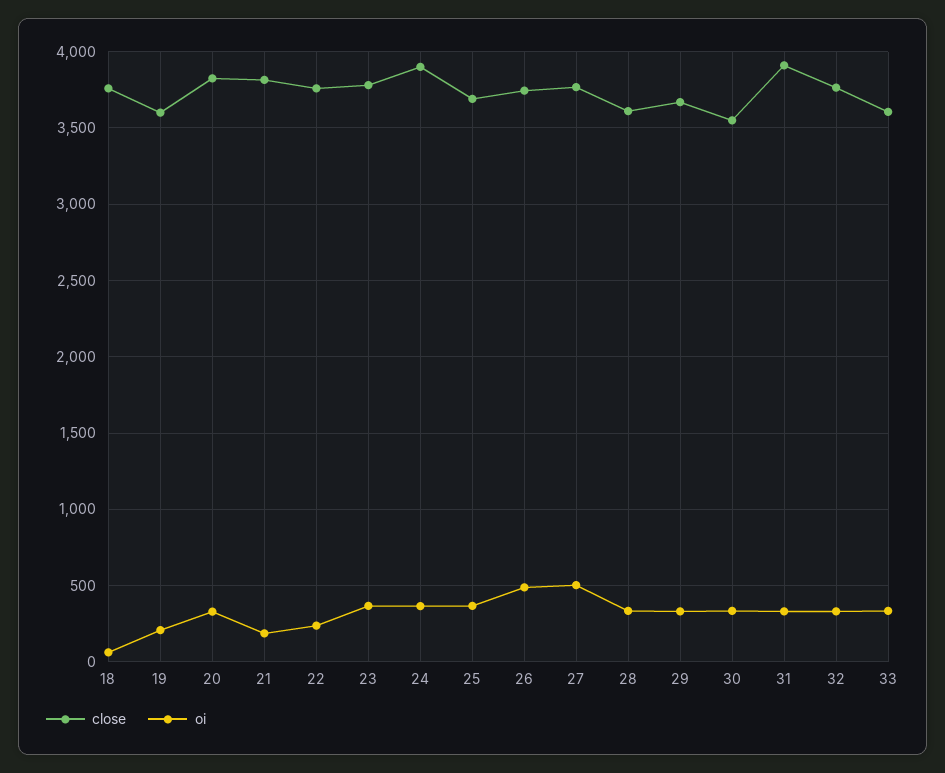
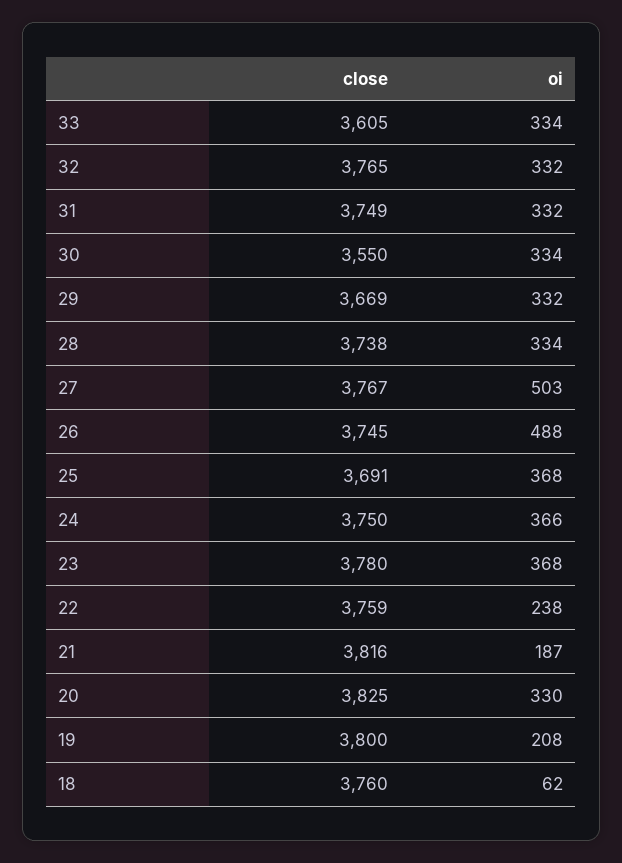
close, 19: 3600 -> 3800
close, 24: 3900 -> 3750
close, 28: 3600 -> 3738
close, 31: 3900 -> 3749

